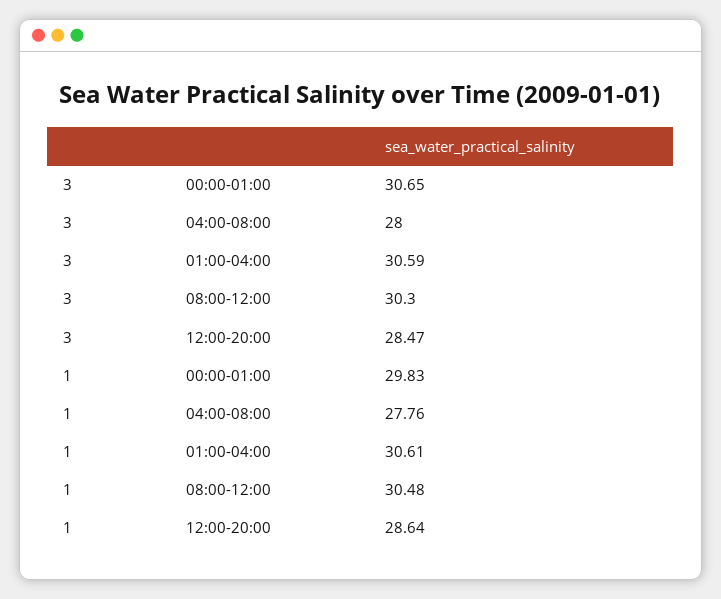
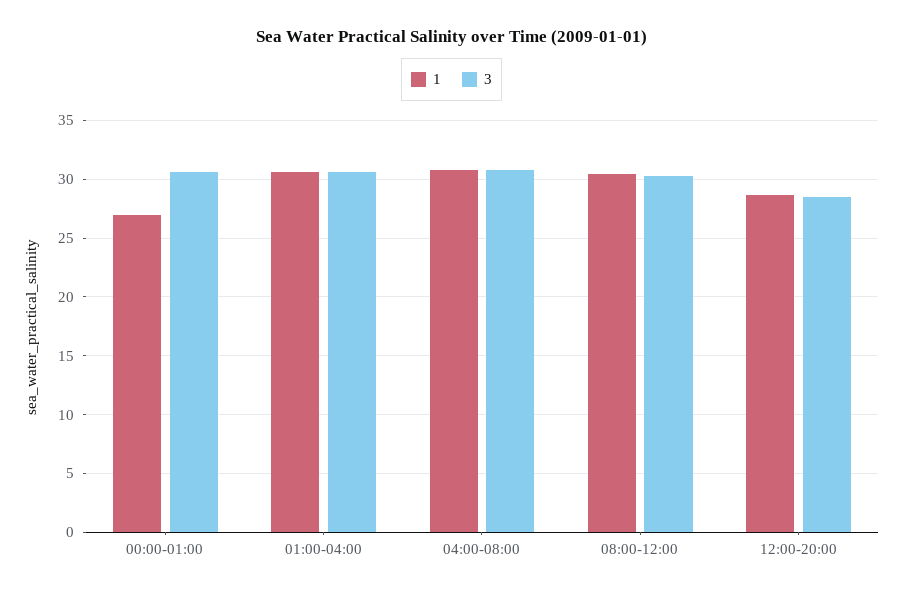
3, 04:00-08:00: 28 -> 31
1, 00:00-01:00: 29.83 -> 27
1, 04:00-08:00: 27.76 -> 31

